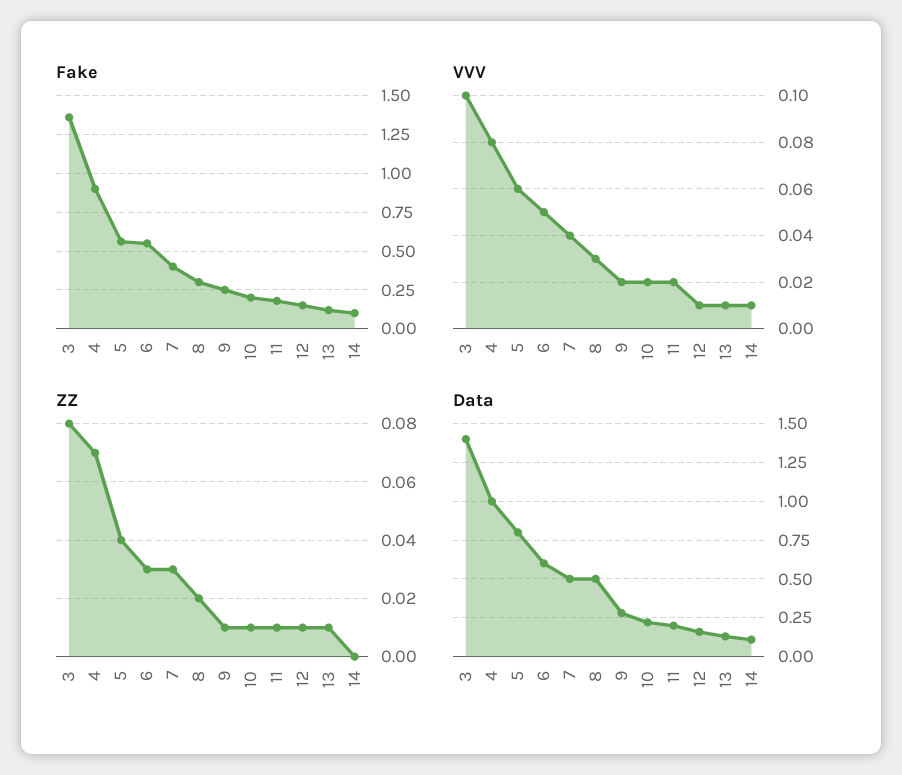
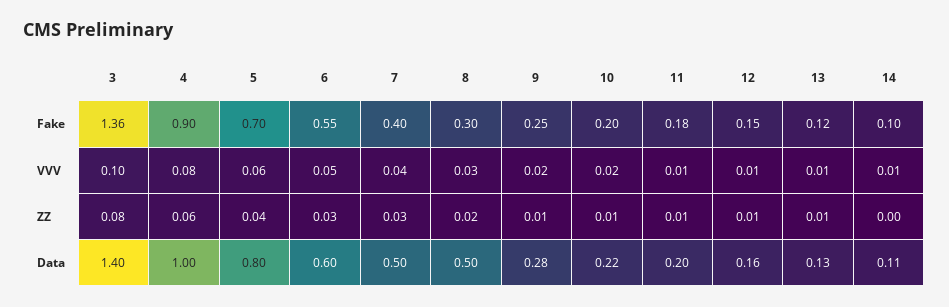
Fake, 5: 0.55 -> 0.7
VVV, 11: 0.02 -> 0.01
ZZ, 4: 0.07 -> 0.06

